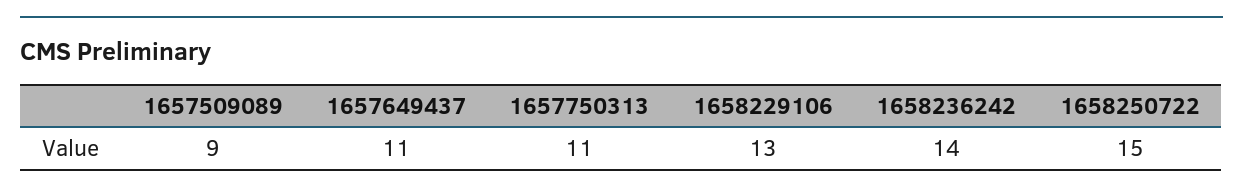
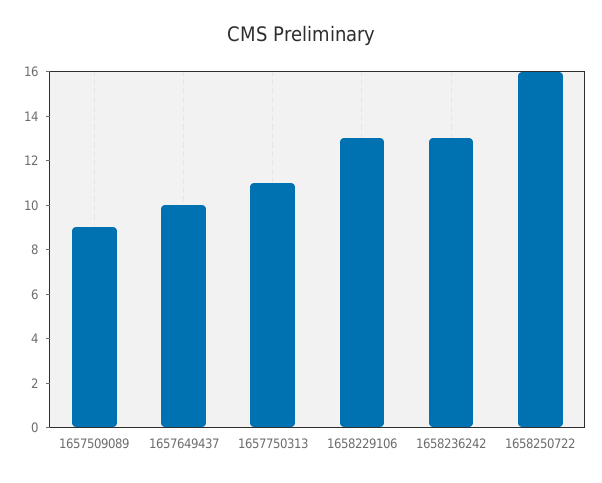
1657649437: 11 -> 10
1658236242: 14 -> 13
1658250722: 15 -> 16

